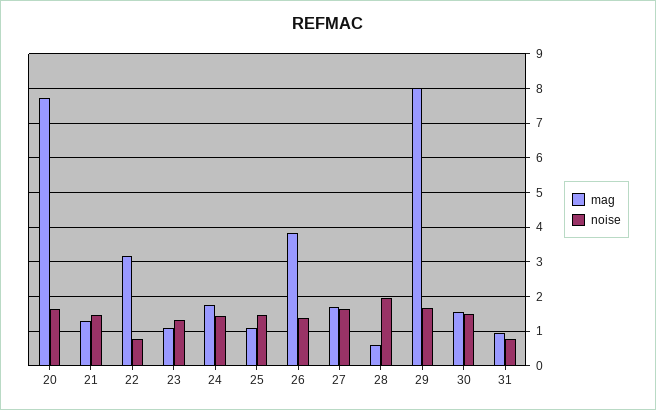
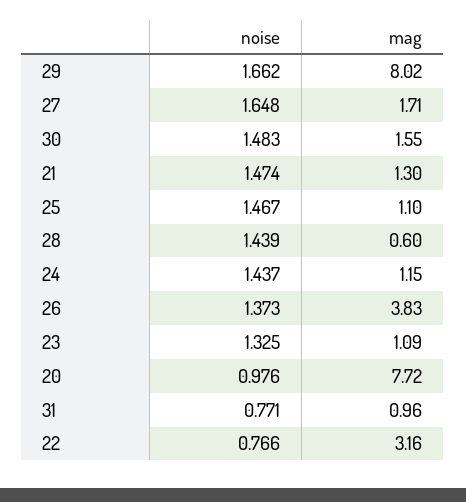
noise, 20: 1.6 -> 0.976
mag, 24: 1.8 -> 1.15
noise, 28: 2 -> 1.439

